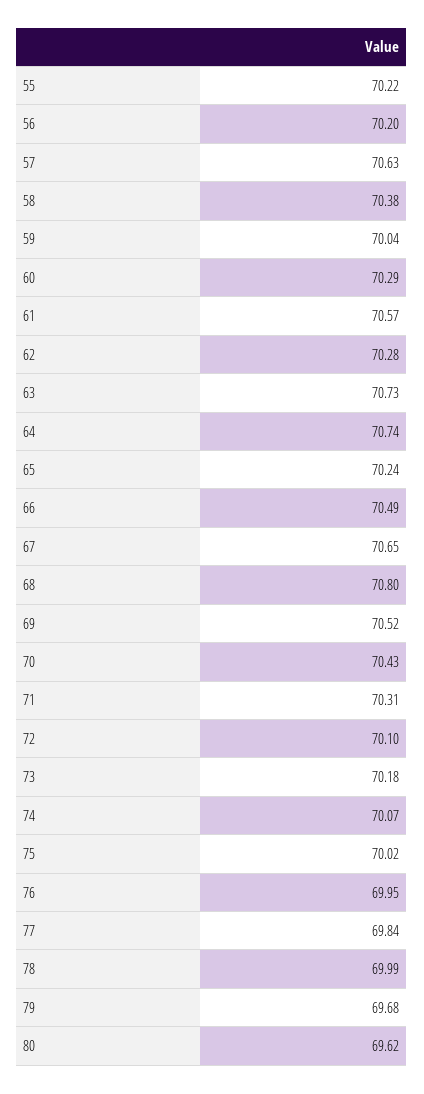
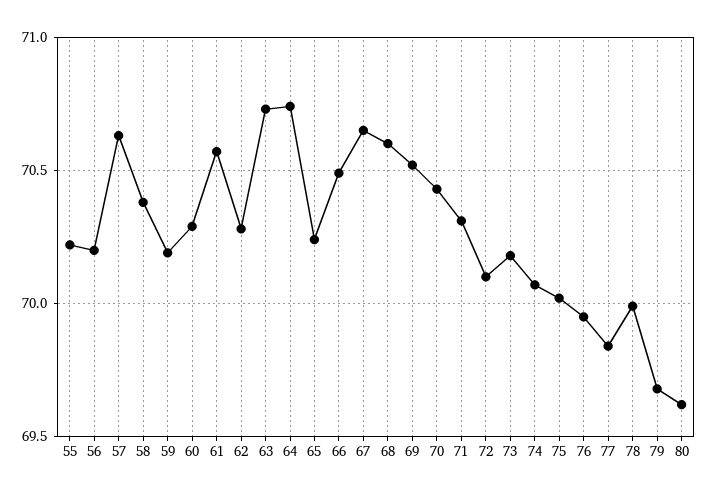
59: 70.04 -> 70.2
68: 70.8 -> 70.6

